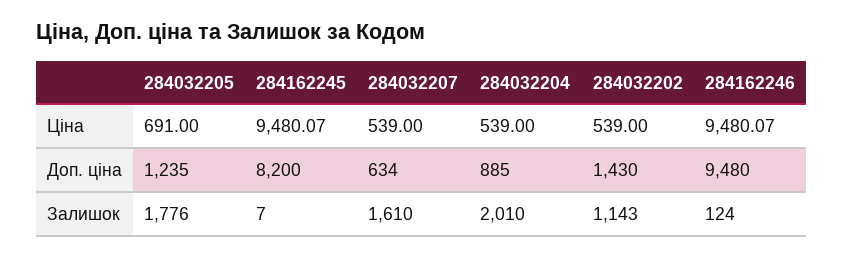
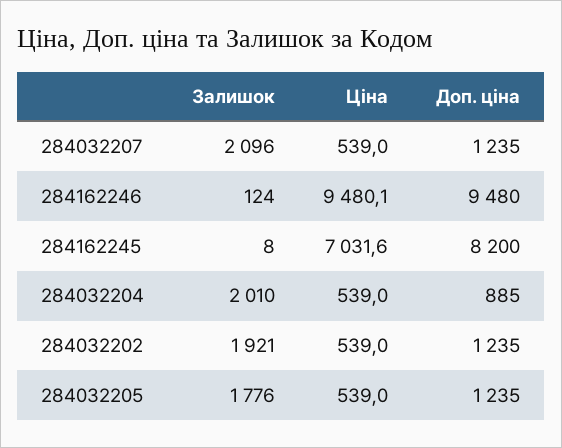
284032205, Ціна: 691 -> 539
284162245, Ціна: 9480.07 -> 7031.6
284032207, Доп. ціна: 634 -> 1235
284032202, Доп. ціна: 1430 -> 1235
284162245, Залишок: 7 -> 8
284032207, Залишок: 1610 -> 2096
284032202, Залишок: 1143 -> 1921

